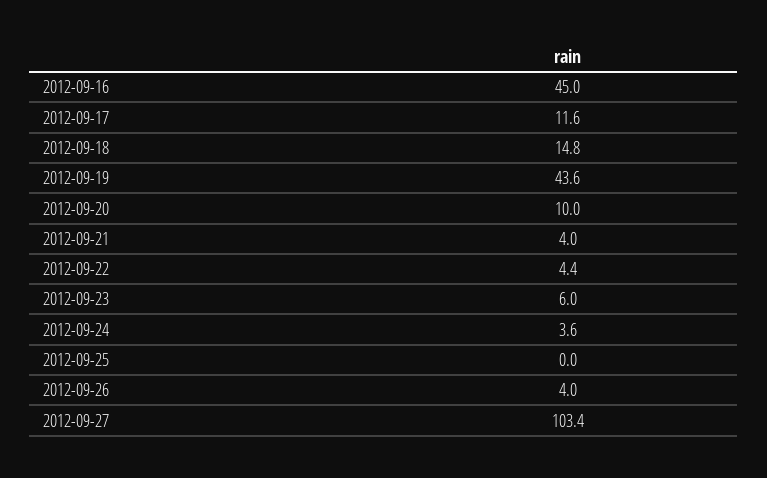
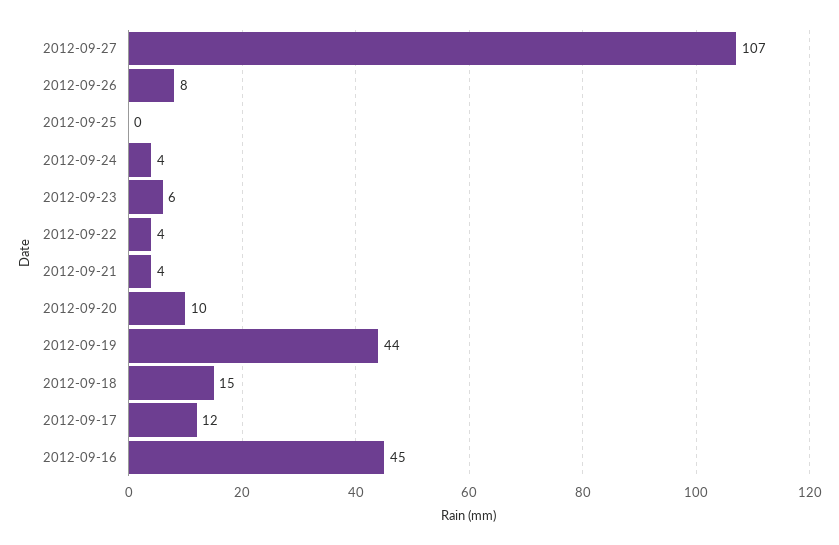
2012-09-26: 4 -> 8
2012-09-27: 103.4 -> 107

